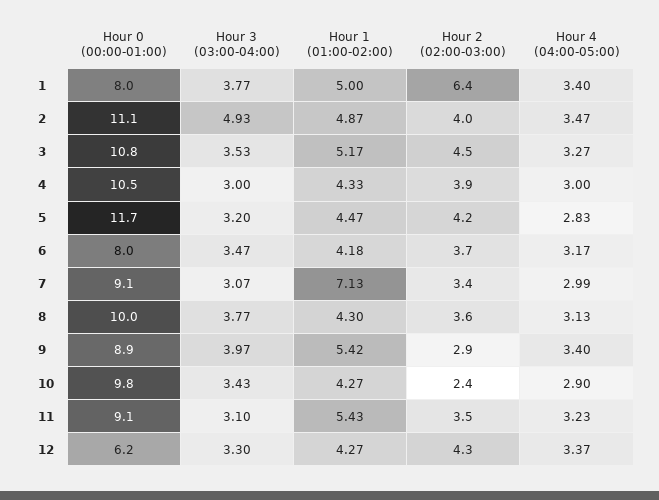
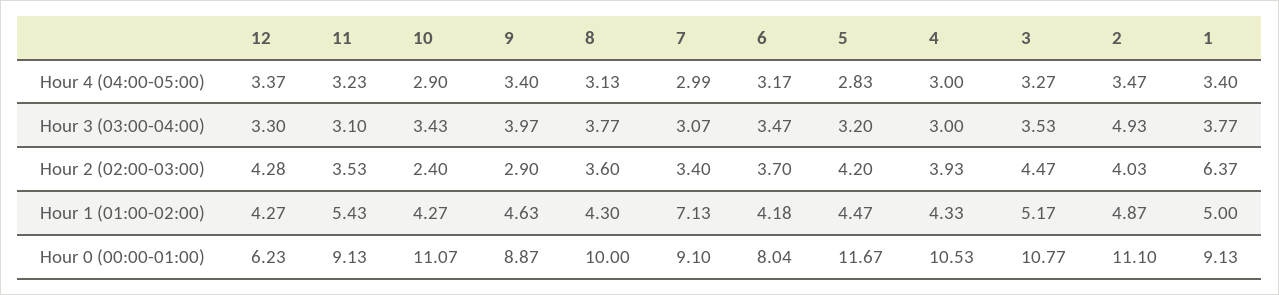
Hour 0 (00:00-01:00), 1: 8 -> 9.13
Hour 1 (01:00-02:00), 9: 5.42 -> 4.63
Hour 0 (00:00-01:00), 10: 9.8 -> 11.07

